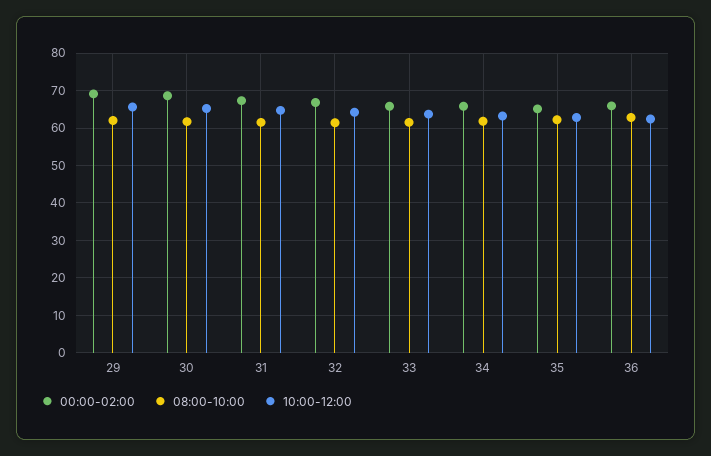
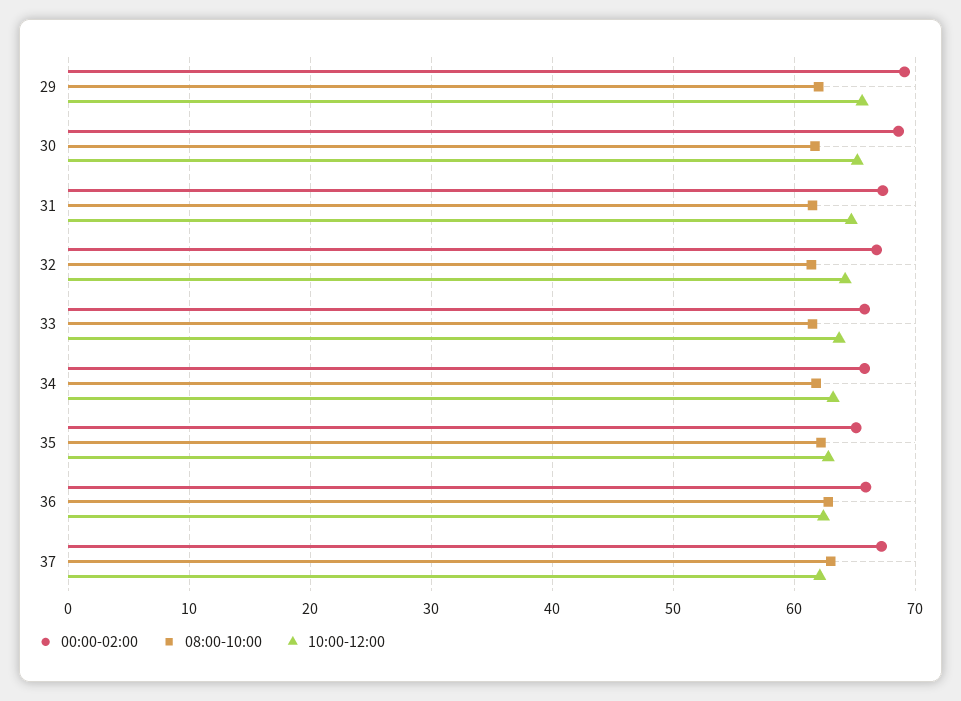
00:00-02:00, 37: none -> 67
08:00-10:00, 37: none -> 63
10:00-12:00, 37: none -> 62

